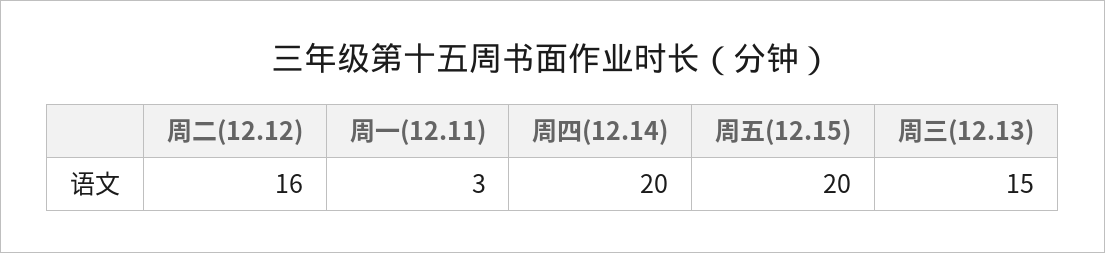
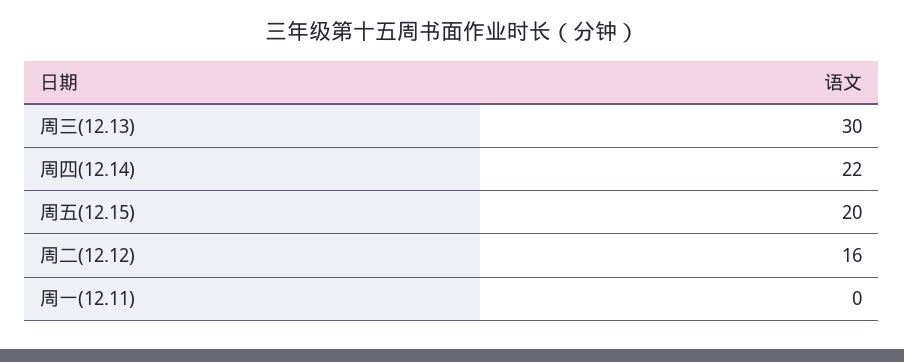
周一(12.11): 3 -> 0
周四(12.14): 20 -> 22
周三(12.13): 15 -> 30

